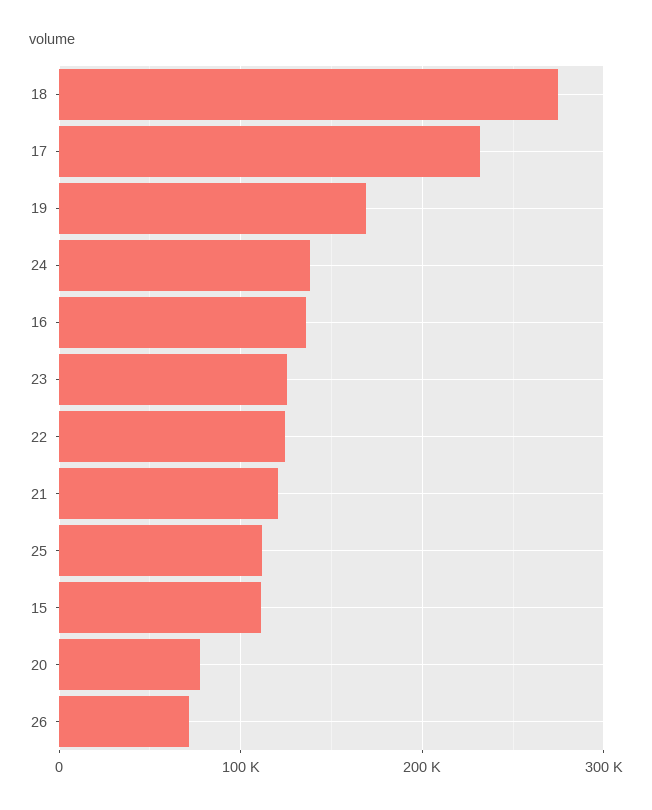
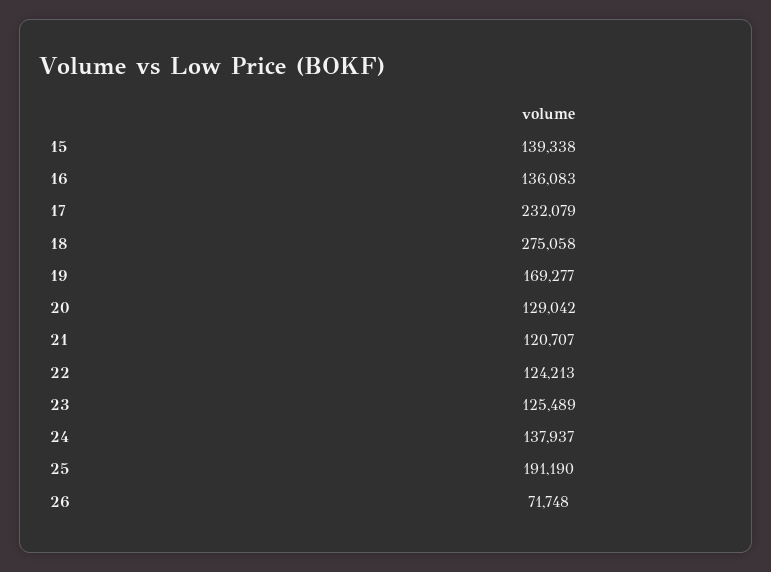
25: 110000 -> 191190
15: 110000 -> 139338
20: 80000 -> 129042

